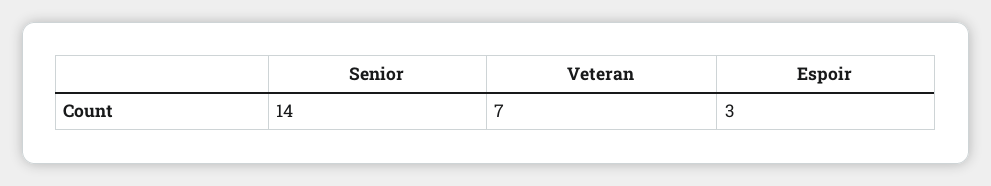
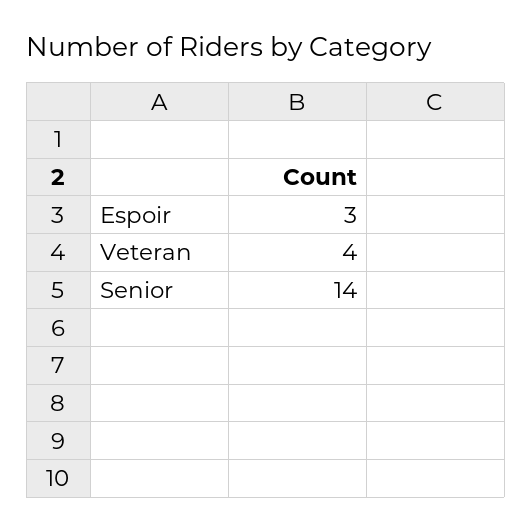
Veteran: 7 -> 4

